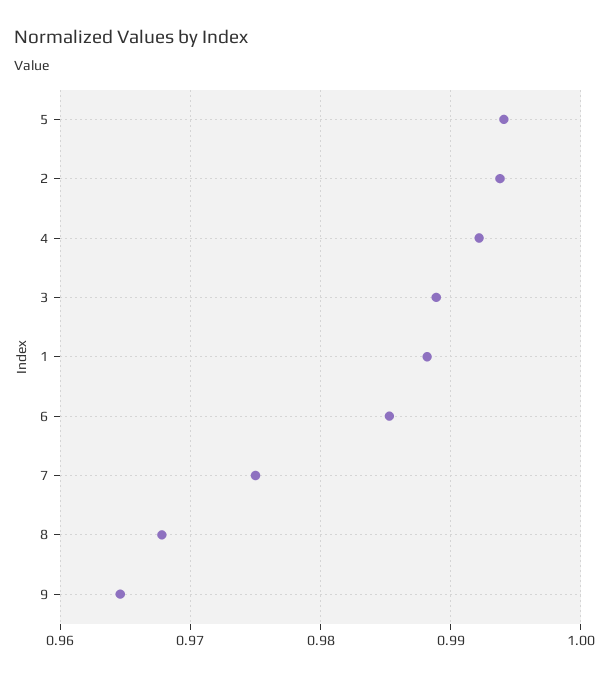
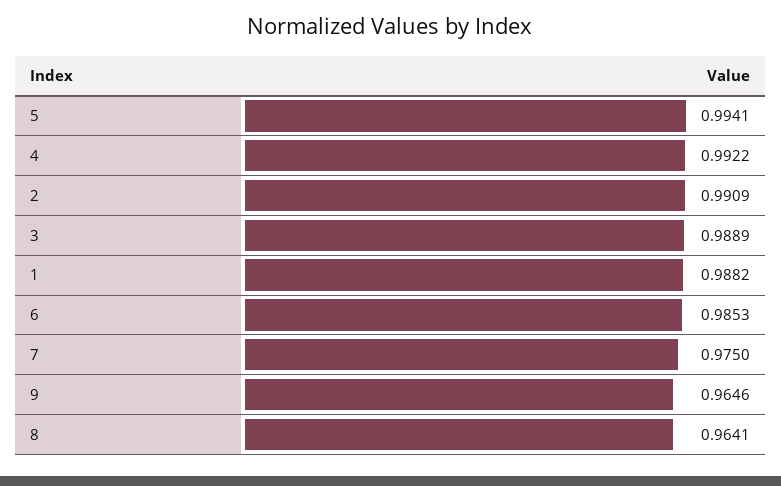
2: 0.994 -> 0.9909
8: 0.968 -> 0.9641

